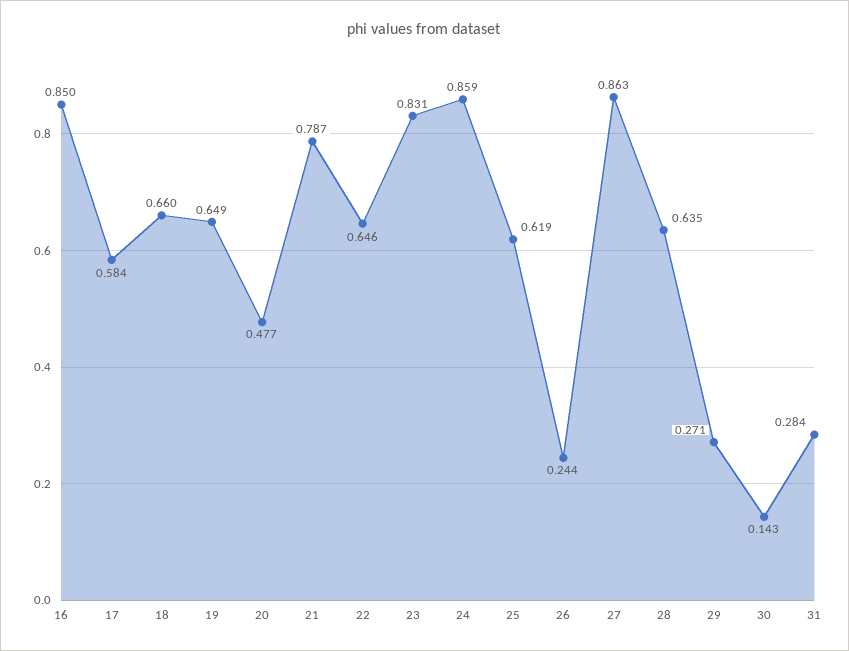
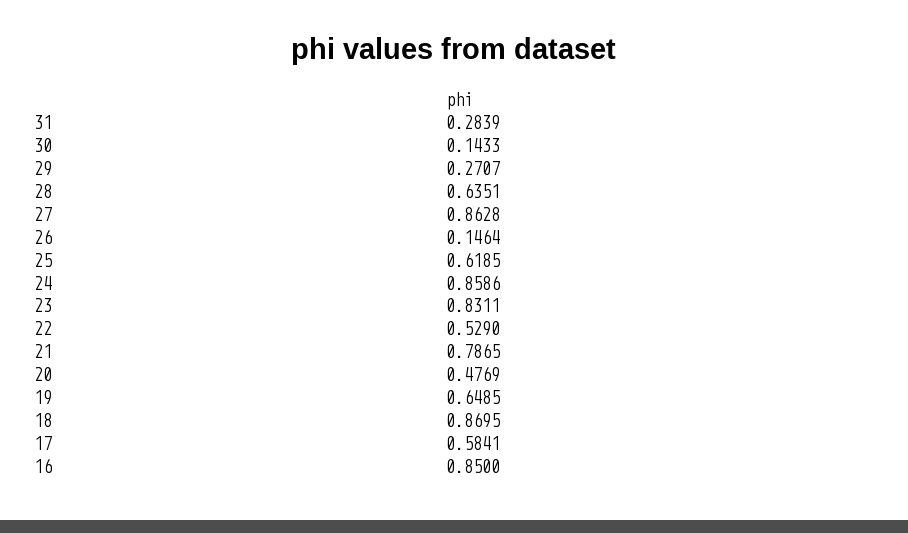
18: 0.66 -> 0.8695
22: 0.646 -> 0.529
26: 0.244 -> 0.1464

